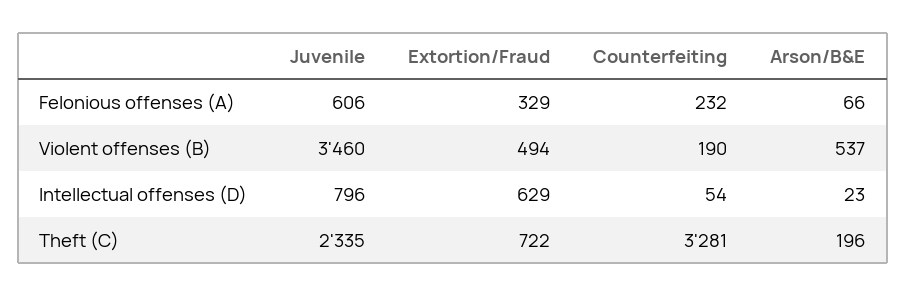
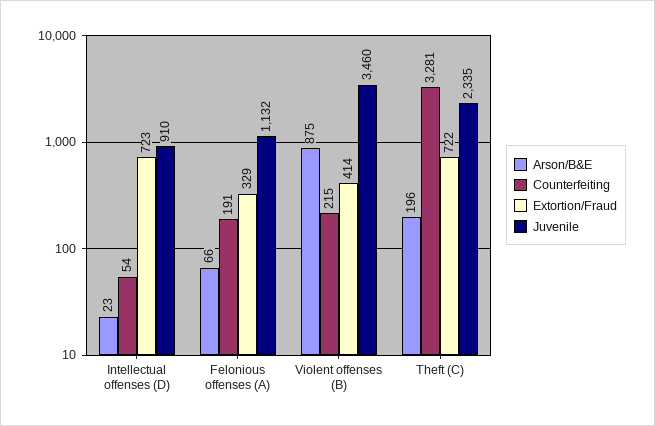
Juvenile, Felonious offenses (A): 606 -> 1132
Counterfeiting, Felonious offenses (A): 232 -> 191
Extortion/Fraud, Violent offenses (B): 494 -> 414
Counterfeiting, Violent offenses (B): 190 -> 215
Arson/B&E, Violent offenses (B): 537 -> 875
Juvenile, Intellectual offenses (D): 796 -> 910
Extortion/Fraud, Intellectual offenses (D): 629 -> 723

